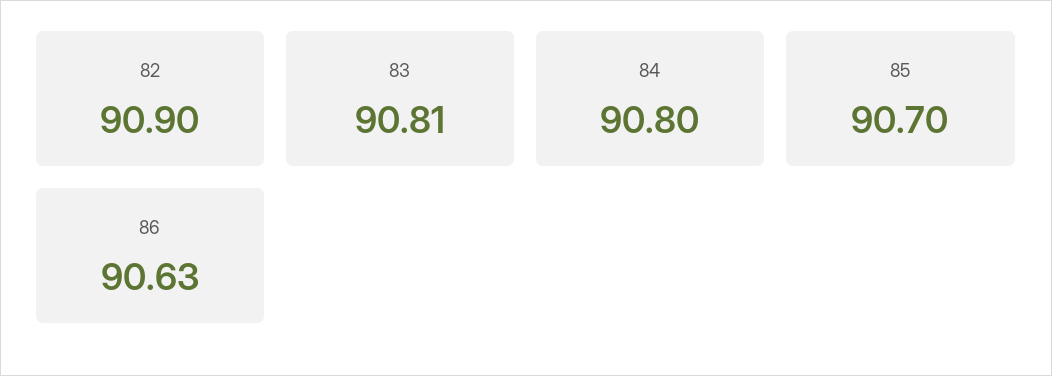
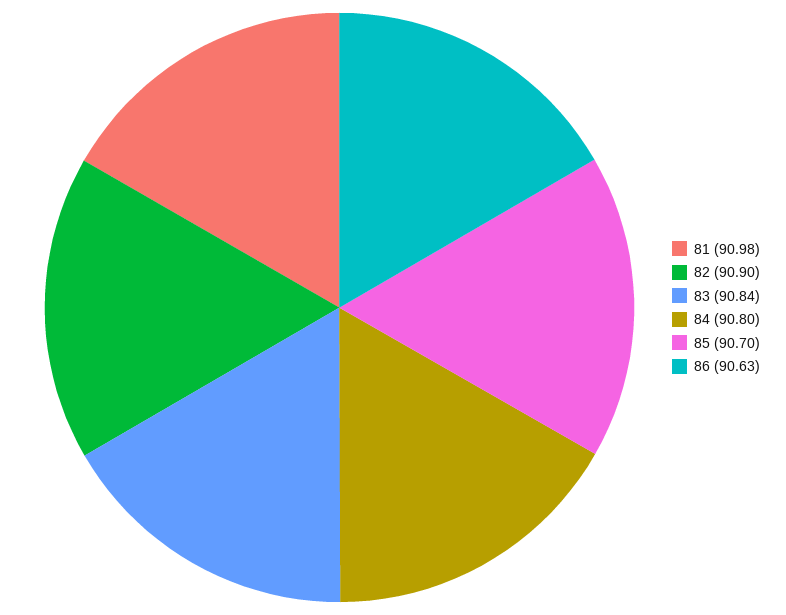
83: 90.81 -> 90.84
81: none -> 90.98

